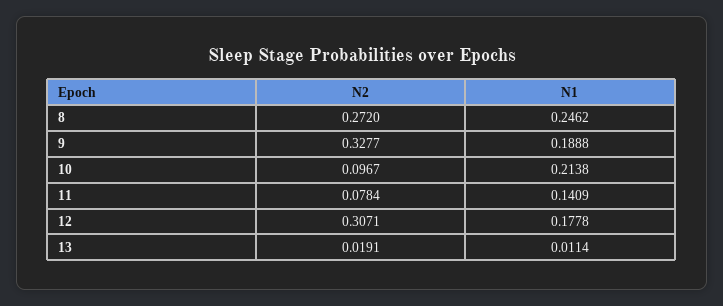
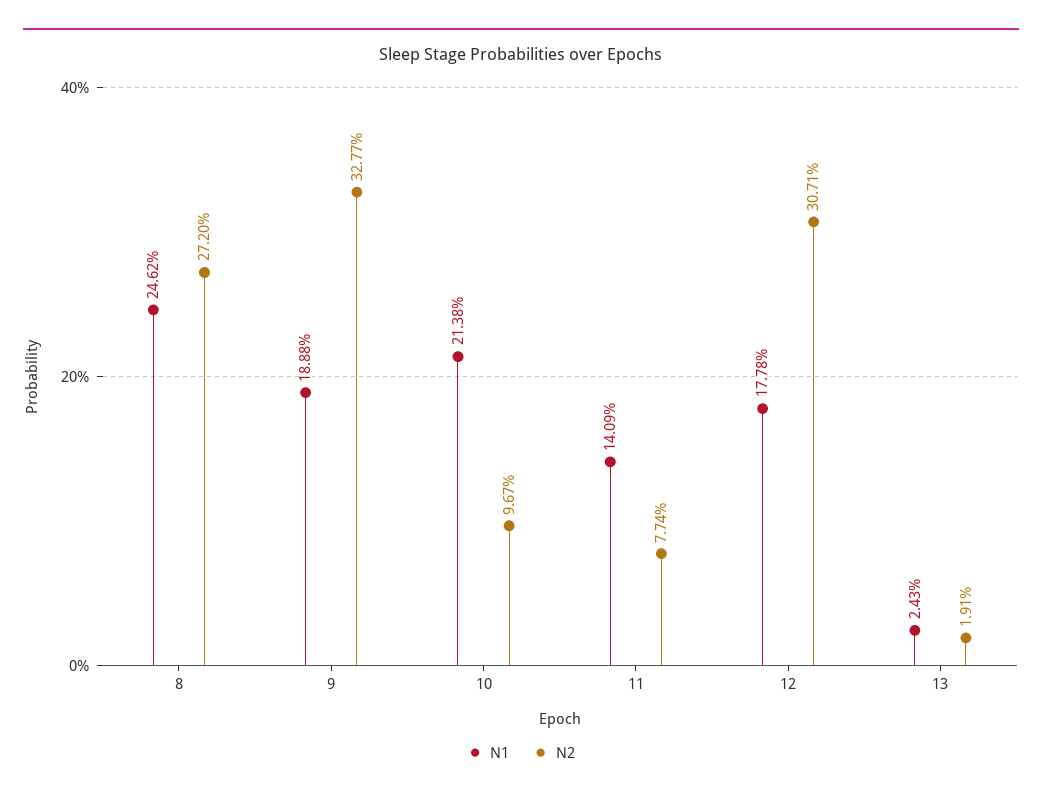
N2, 11: 0.0784 -> 0.0774
N1, 13: 0.0114 -> 0.0243

